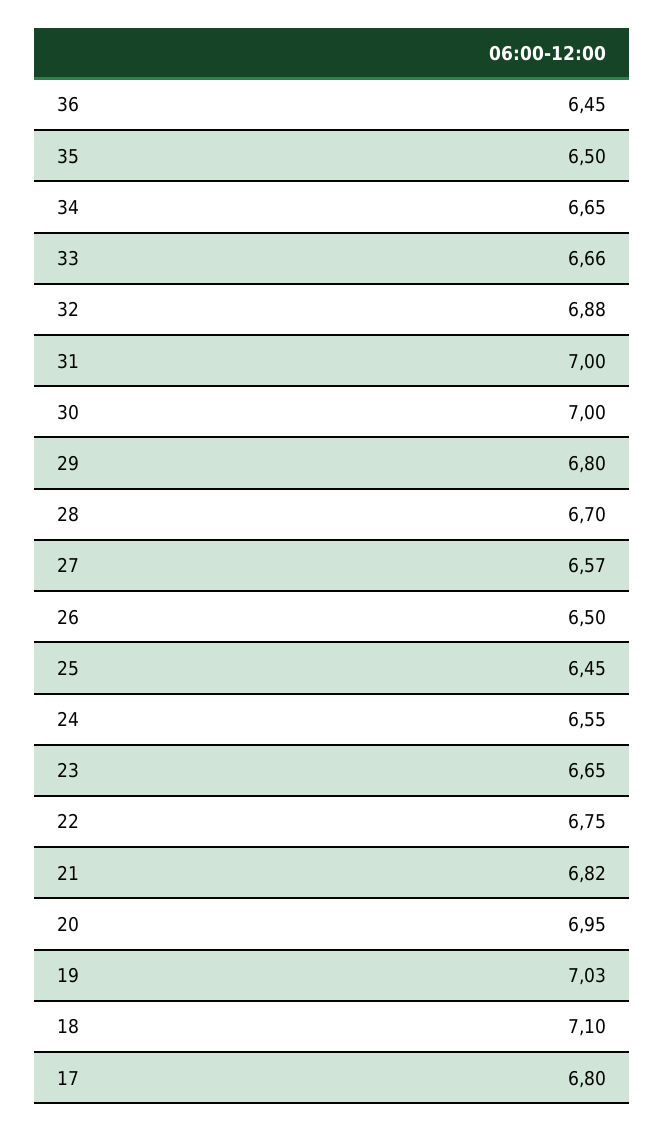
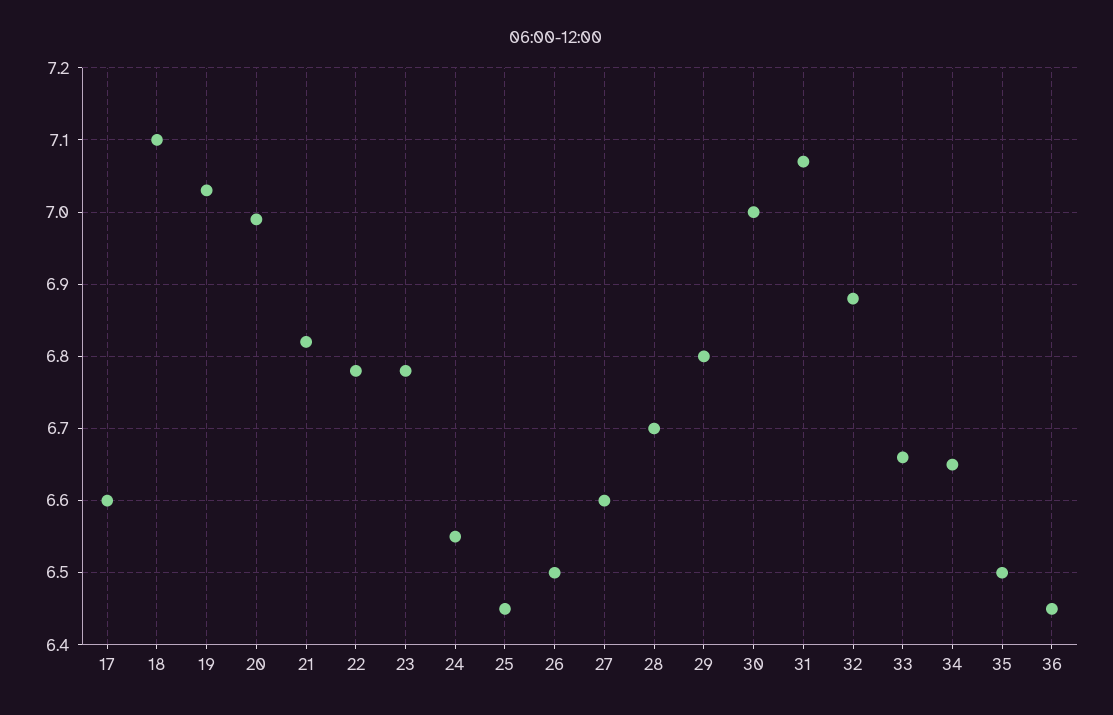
31: 7 -> 7.07
27: 6.57 -> 6.6
23: 6.65 -> 6.78
22: 6.75 -> 6.78
20: 6.95 -> 6.99
17: 6.8 -> 6.6

